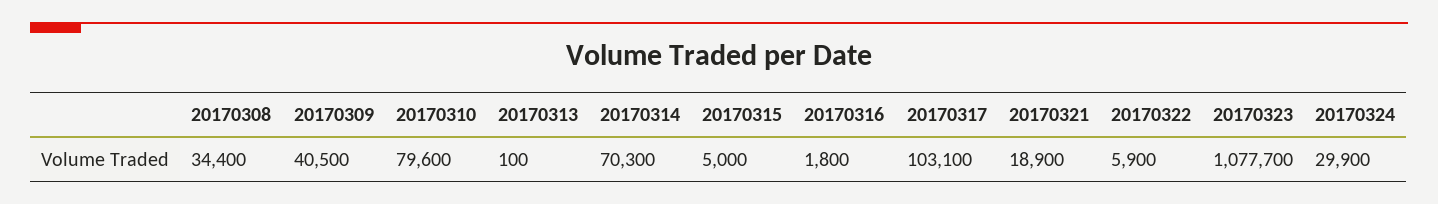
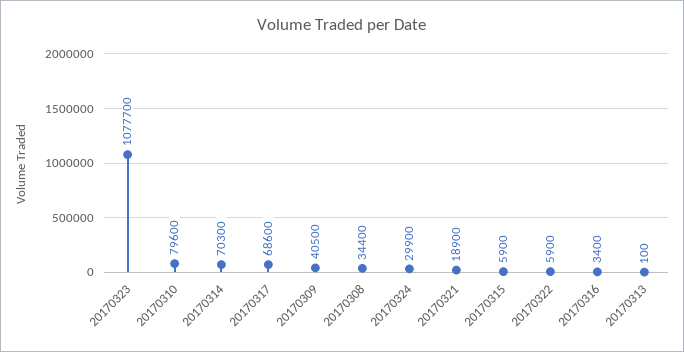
20170315: 5000 -> 5900
20170316: 1800 -> 3400
20170317: 103100 -> 68600

